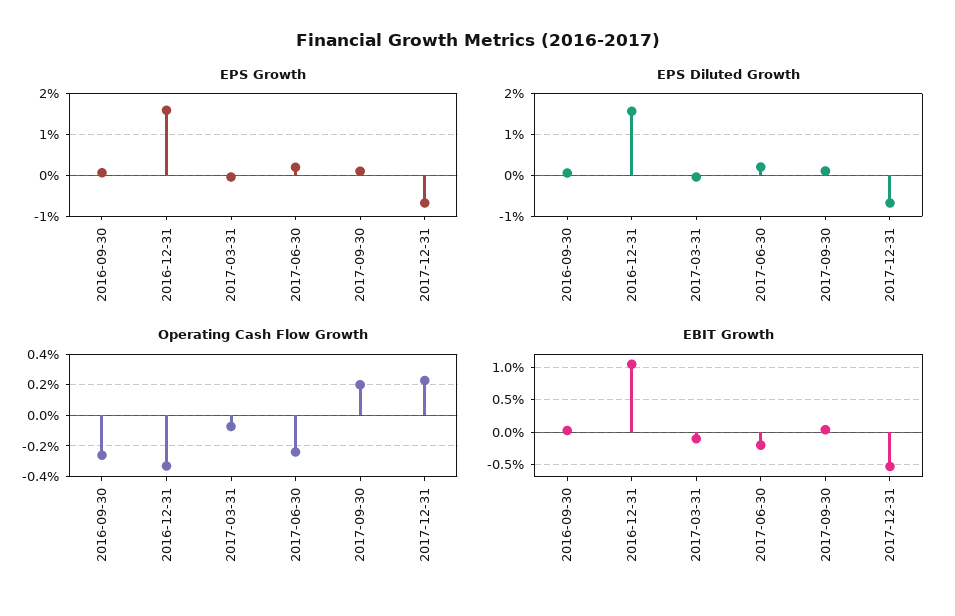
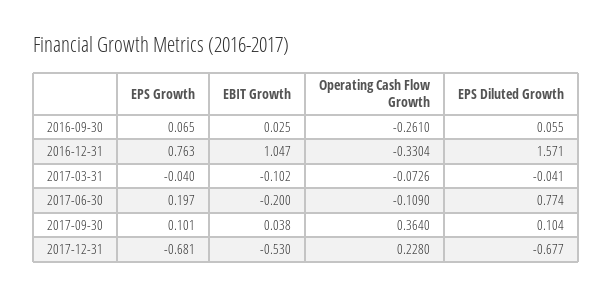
EPS Growth, 2016-12-31: 1.6 -> 0.763
EPS Diluted Growth, 2017-06-30: 0.2 -> 0.774
Operating Cash Flow Growth, 2017-06-30: -0.25 -> -0.109
Operating Cash Flow Growth, 2017-09-30: 0.2 -> 0.364

